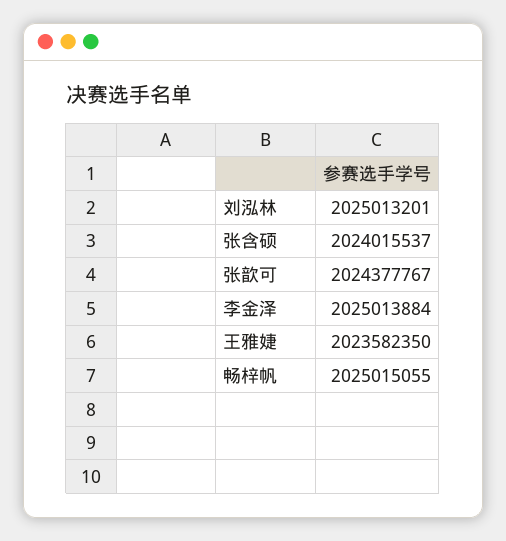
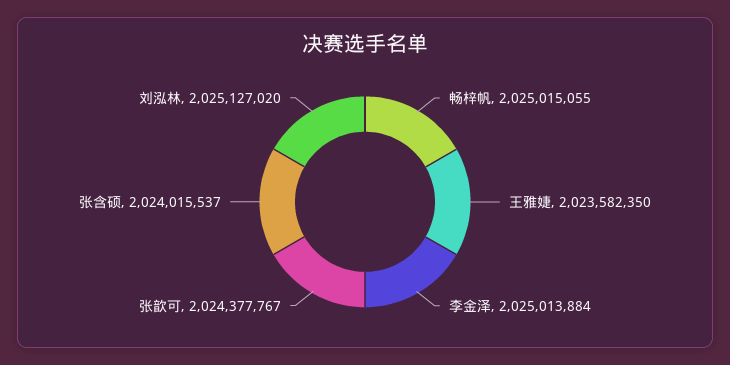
刘泓林: 2025013201 -> 2025127020

